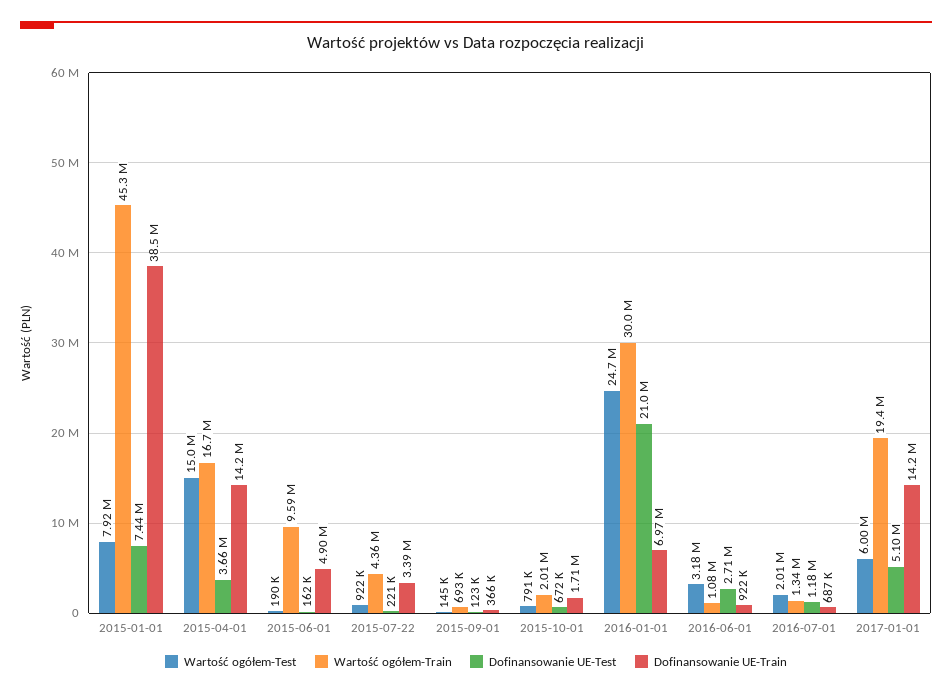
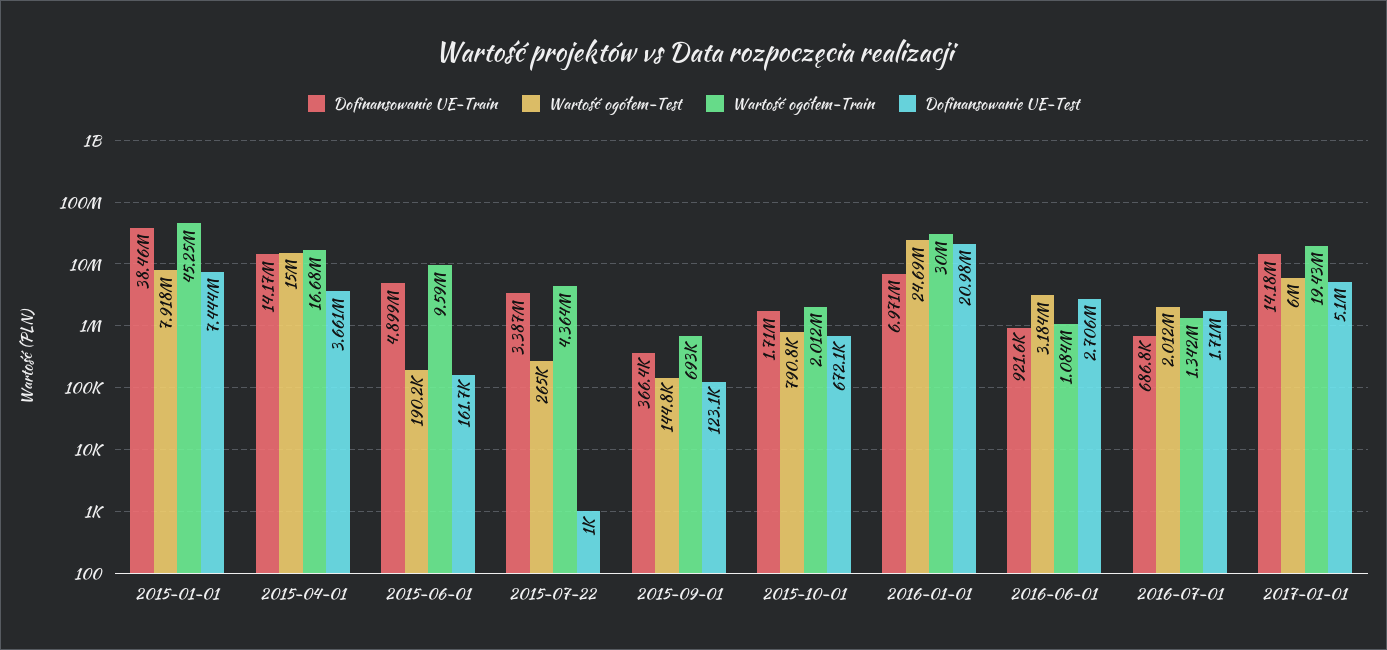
Wartość ogółem-Test, 2015-07-22: 922000 -> 265000
Dofinansowanie UE-Test, 2015-07-22: 221000 -> 1000
Dofinansowanie UE-Test, 2016-07-01: 1180000 -> 1710000

